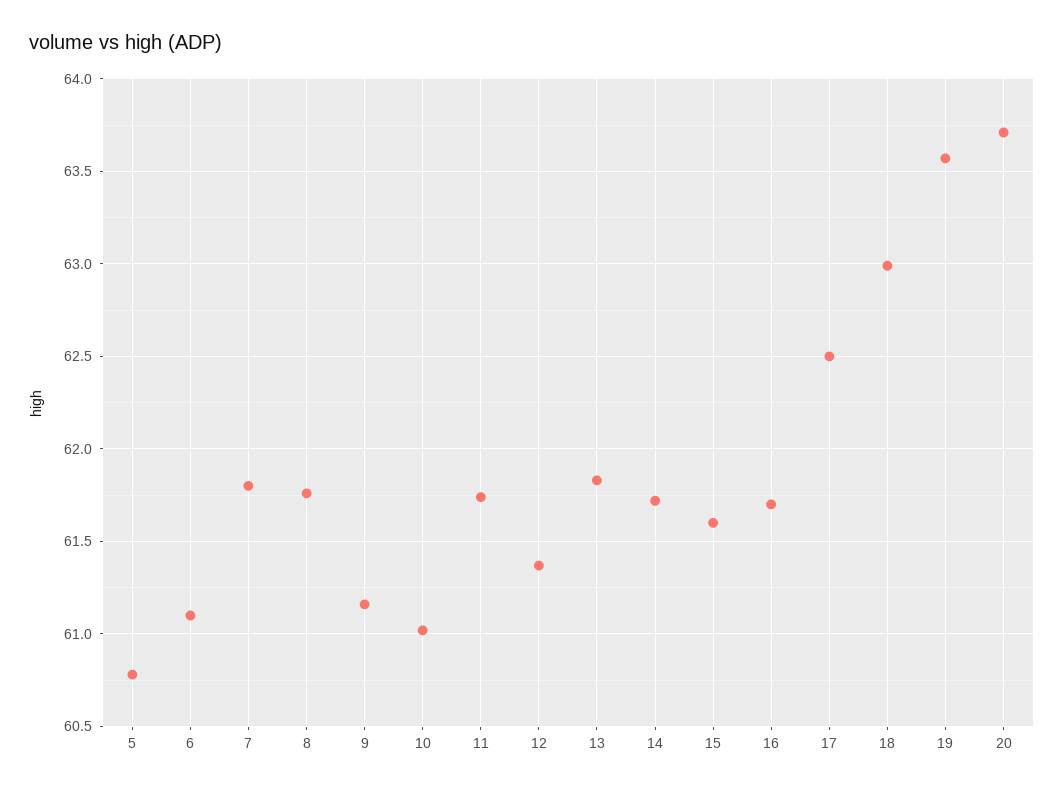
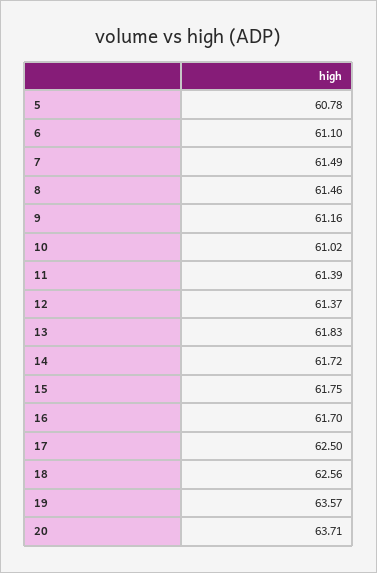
7: 61.8 -> 61.49
8: 61.75 -> 61.46
11: 61.75 -> 61.39
15: 61.6 -> 61.75
18: 63 -> 62.56

